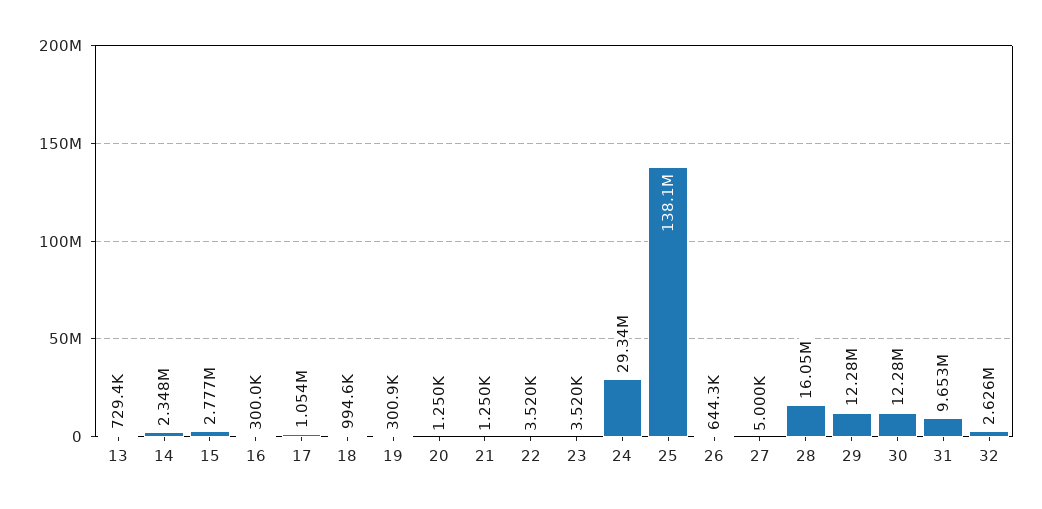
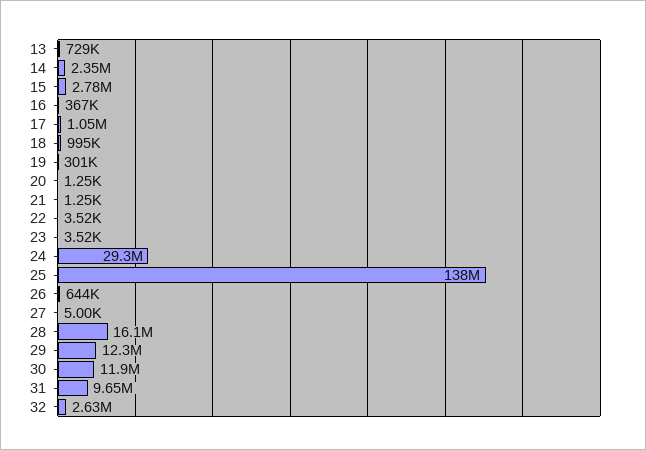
16: 300000 -> 367000
30: 12280000 -> 11900000

